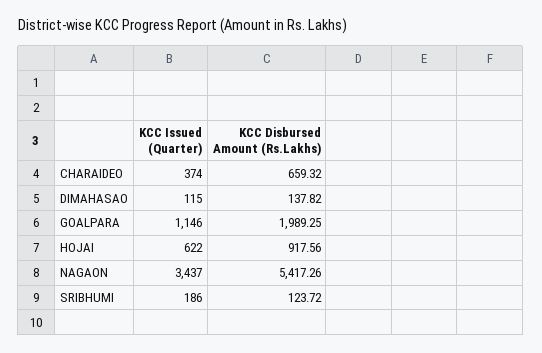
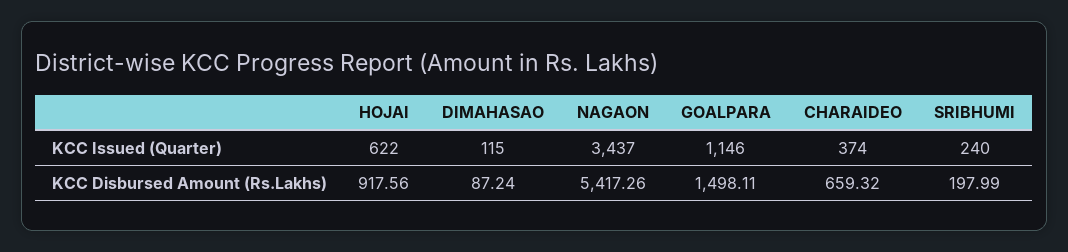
KCC Disbursed Amount (Rs.Lakhs), DIMAHASAO: 137.82 -> 87.24
KCC Disbursed Amount (Rs.Lakhs), GOALPARA: 1989.25 -> 1498.11
KCC Issued (Quarter), SRIBHUMI: 186 -> 240
KCC Disbursed Amount (Rs.Lakhs), SRIBHUMI: 123.72 -> 197.99

